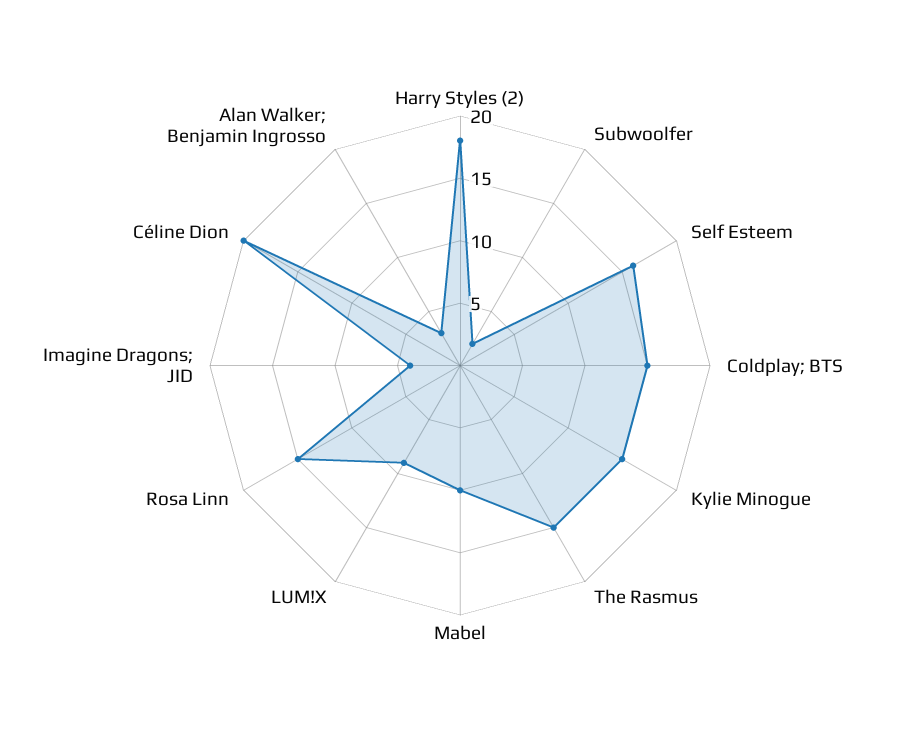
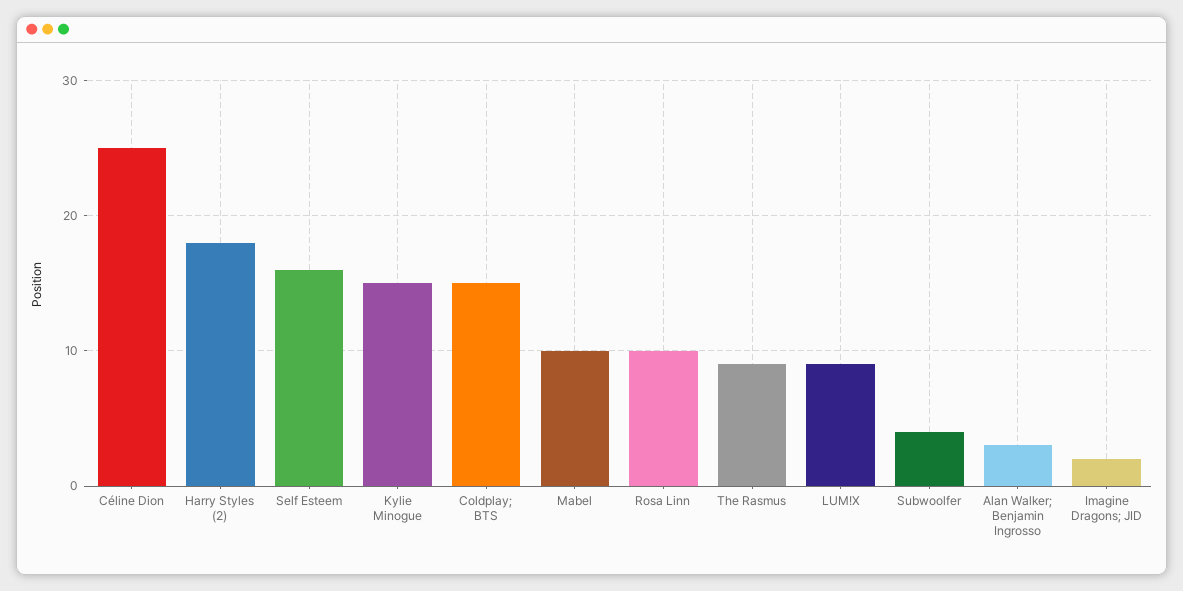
Subwoolfer: 2 -> 4
The Rasmus: 15 -> 9
Rosa Linn: 15 -> 10
Imagine Dragons; JID: 4 -> 2
Céline Dion: 20 -> 25

